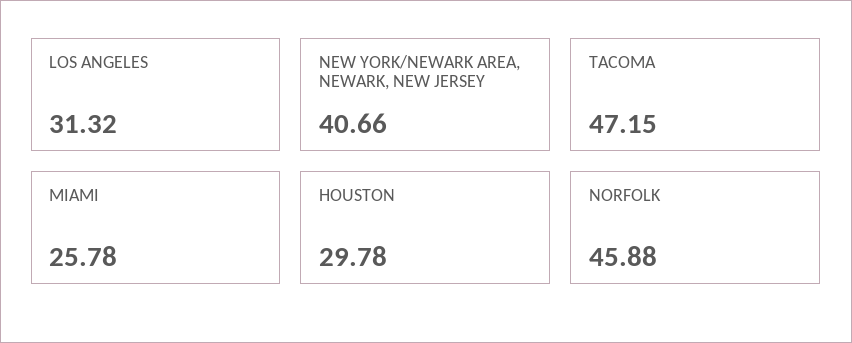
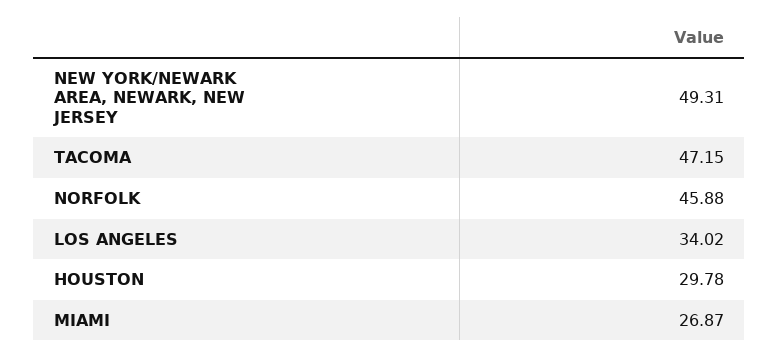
LOS ANGELES: 31.32 -> 34.02
NEW YORK/NEWARK AREA, NEWARK, NEW JERSEY: 40.66 -> 49.31
MIAMI: 25.78 -> 26.87

